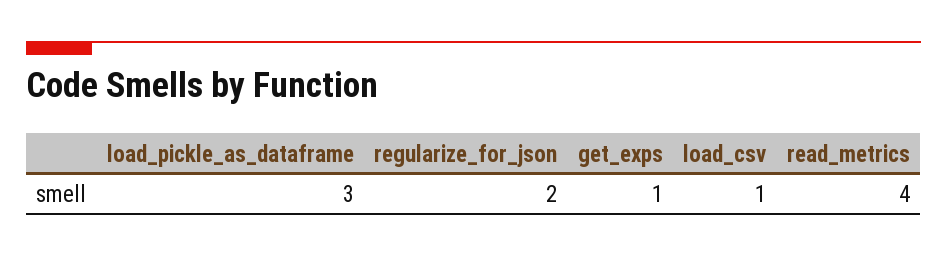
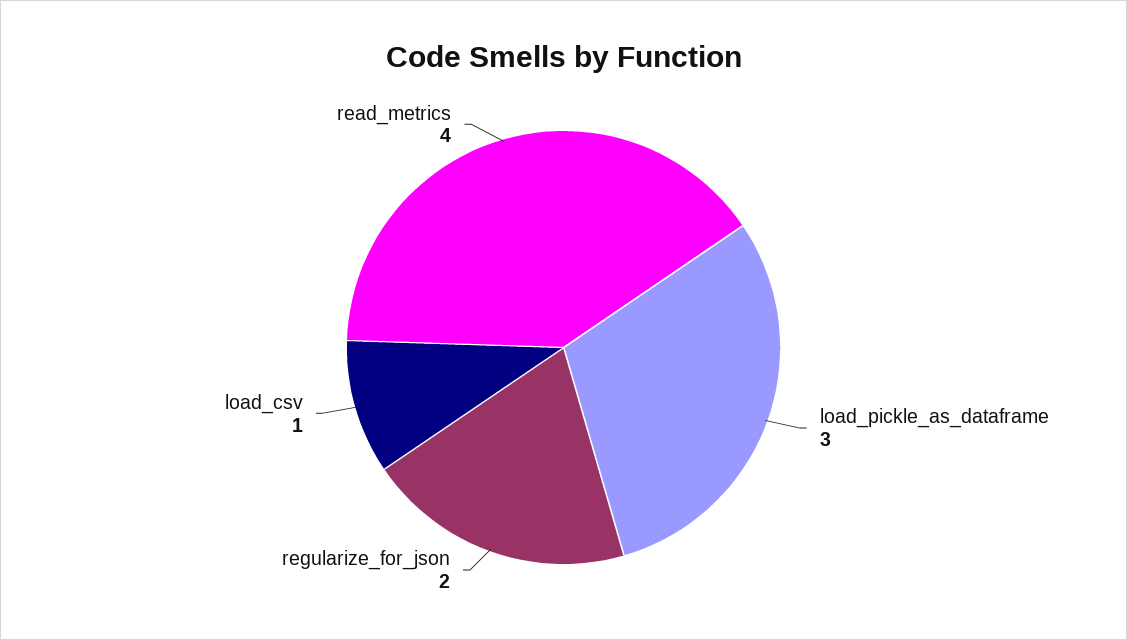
get_exps: 1 -> none

